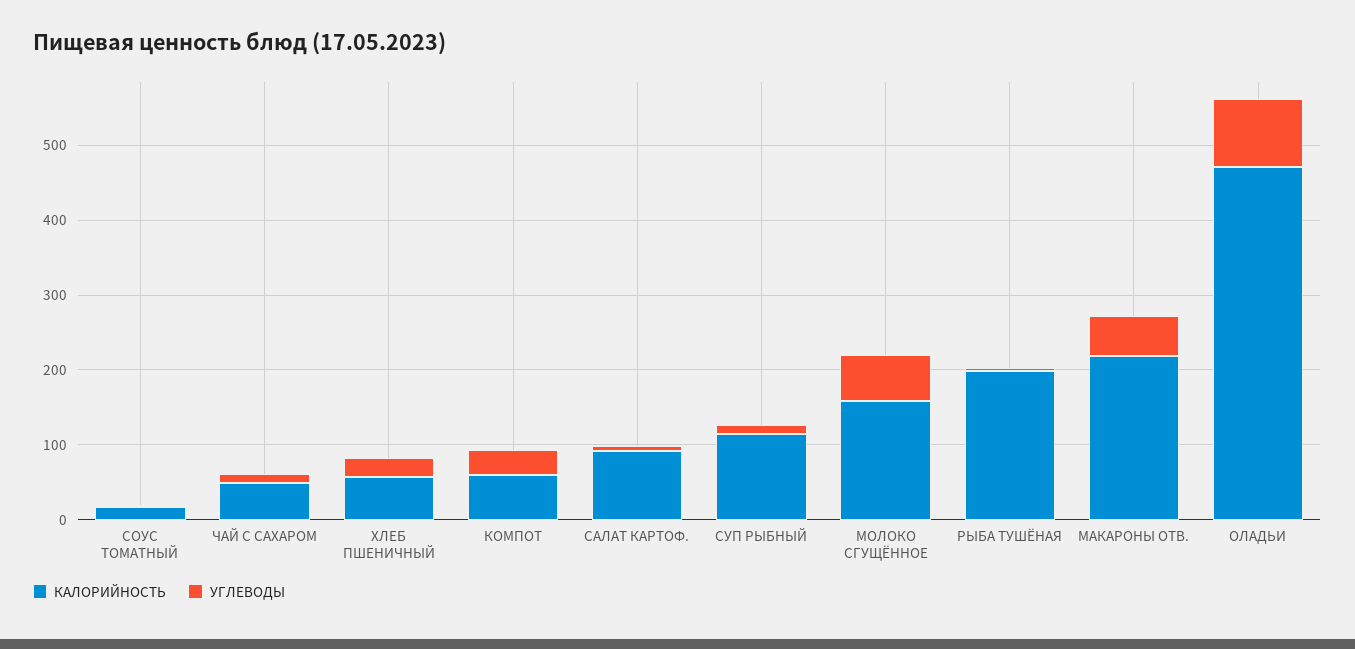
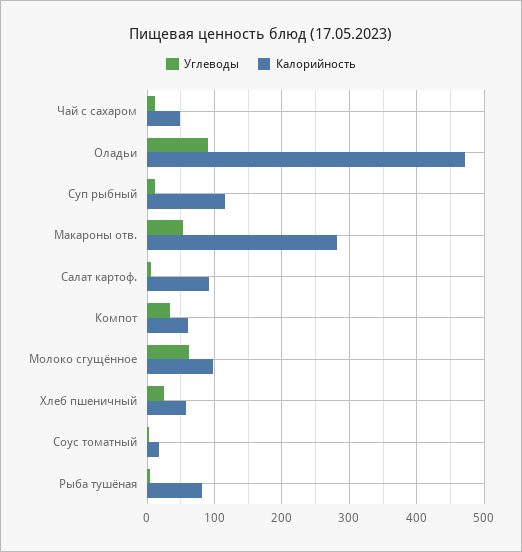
КАЛОРИЙНОСТЬ, МОЛОКО СГУЩЁННОЕ: 160 -> 100
КАЛОРИЙНОСТЬ, РЫБА ТУШЁНАЯ: 200 -> 80
КАЛОРИЙНОСТЬ, МАКАРОНЫ ОТВ.: 220 -> 280

